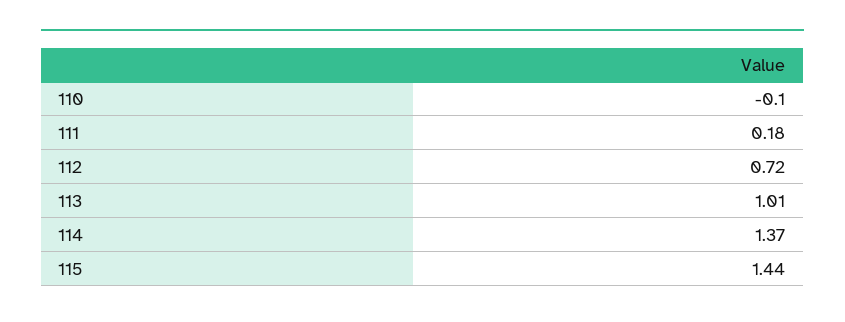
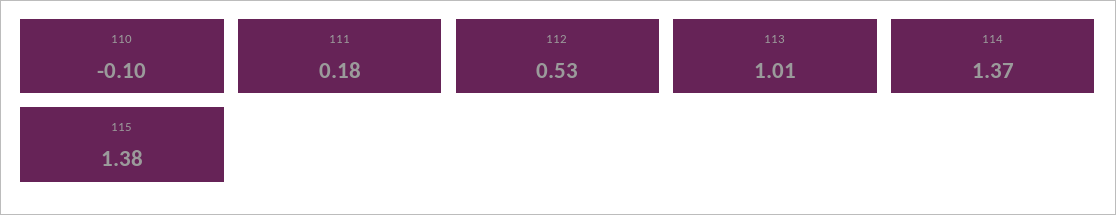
112: 0.72 -> 0.53
115: 1.44 -> 1.38

